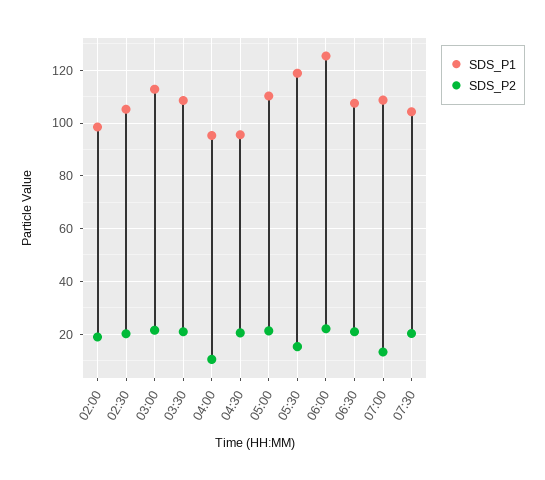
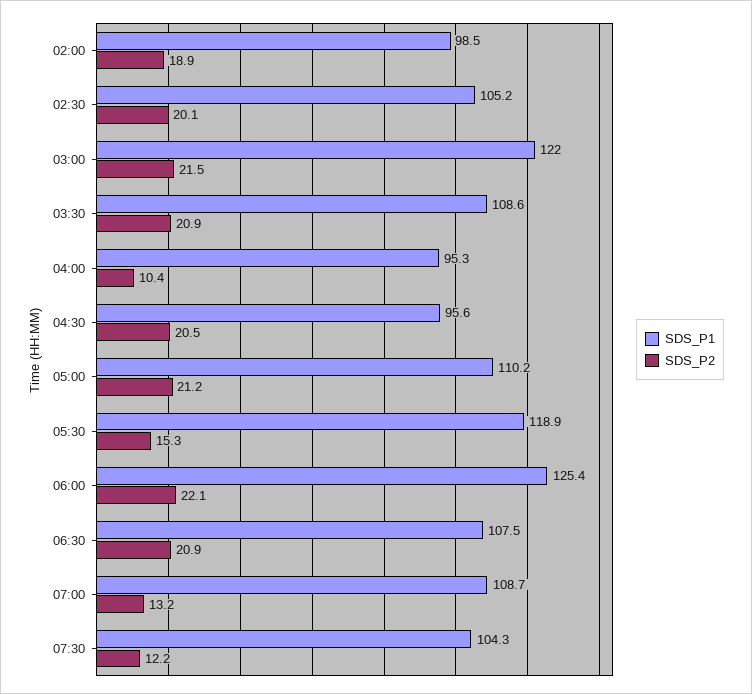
SDS_P1, 03:00: 112.5 -> 122
SDS_P2, 07:30: 20 -> 12.2

